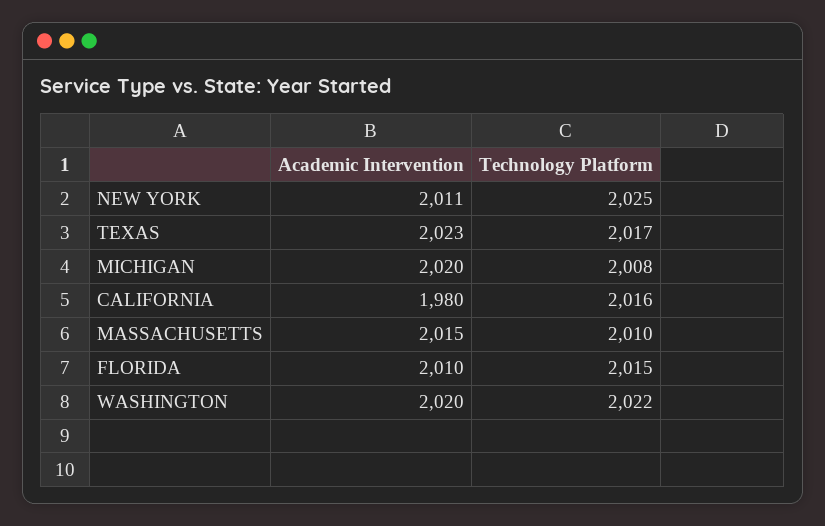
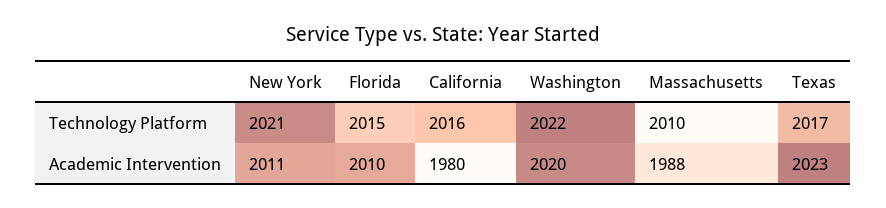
Technology Platform, NEW YORK: 2025 -> 2021
Academic Intervention, MICHIGAN: 2020 -> none
Technology Platform, MICHIGAN: 2008 -> none
Academic Intervention, MASSACHUSETTS: 2015 -> 1988

